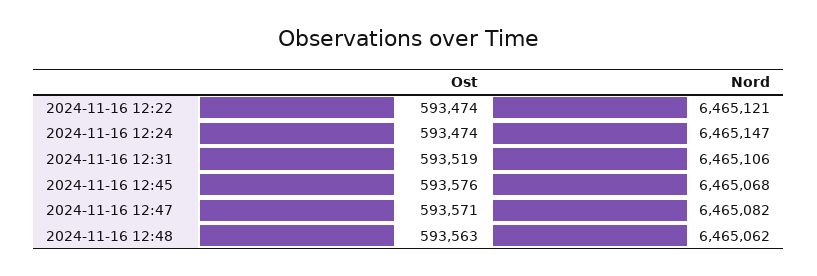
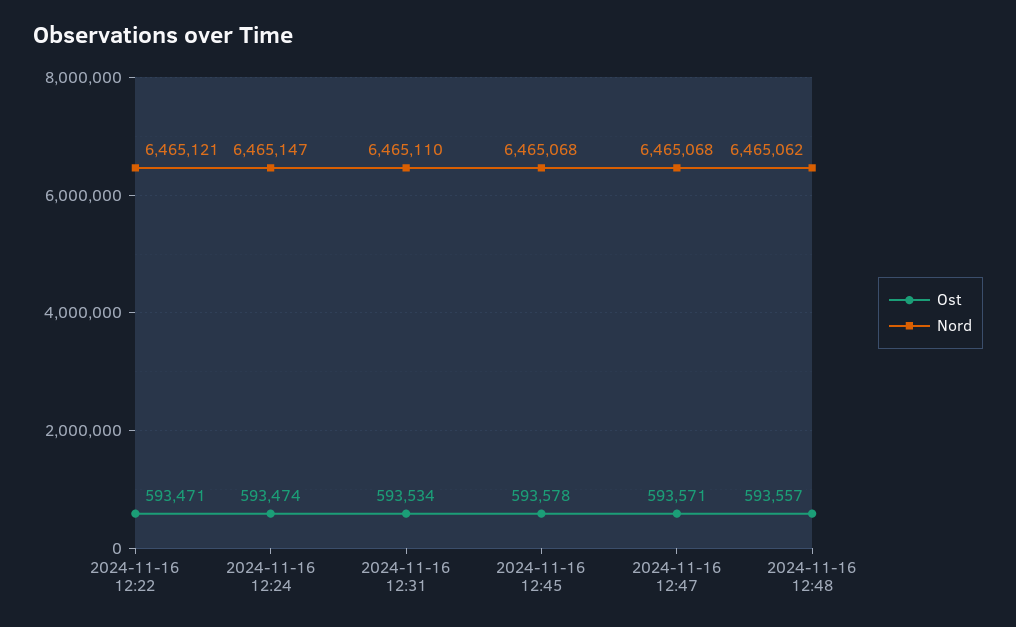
Ost, 2024-11-16 12:22: 593474 -> 593471
Ost, 2024-11-16 12:31: 593519 -> 593534
Nord, 2024-11-16 12:31: 6465106 -> 6465110
Ost, 2024-11-16 12:45: 593576 -> 593578
Nord, 2024-11-16 12:47: 6465082 -> 6465068
Ost, 2024-11-16 12:48: 593563 -> 593557

